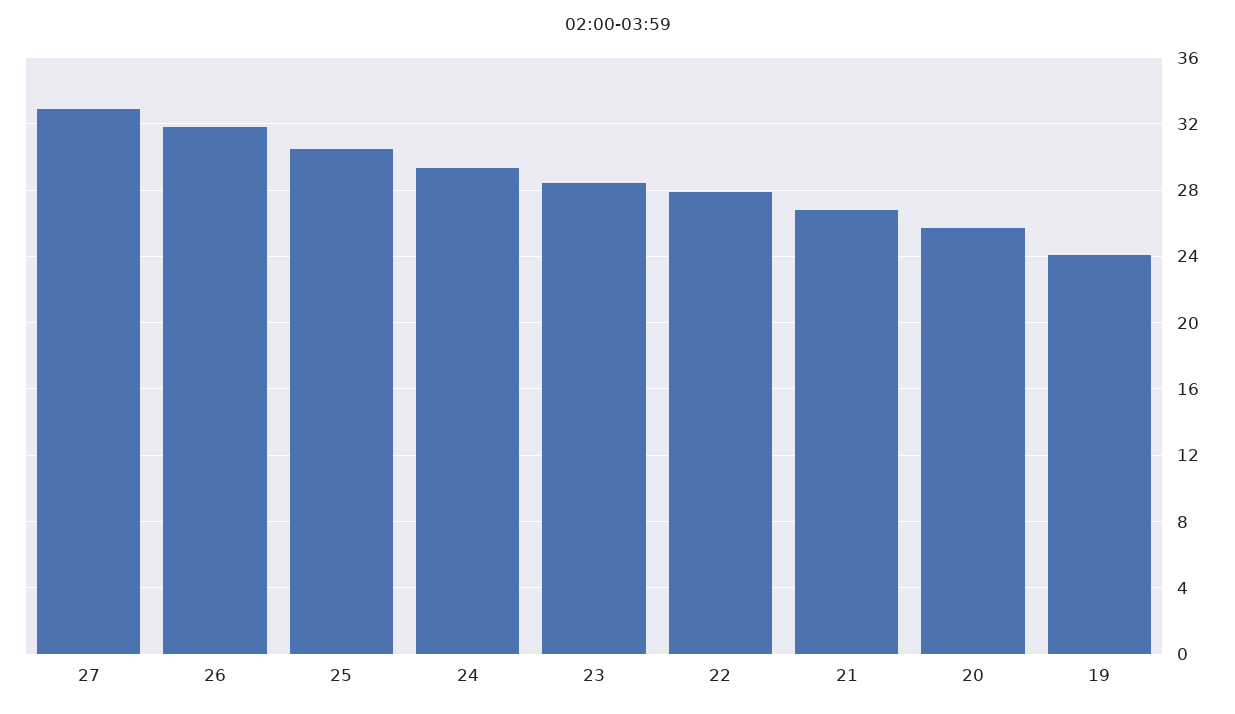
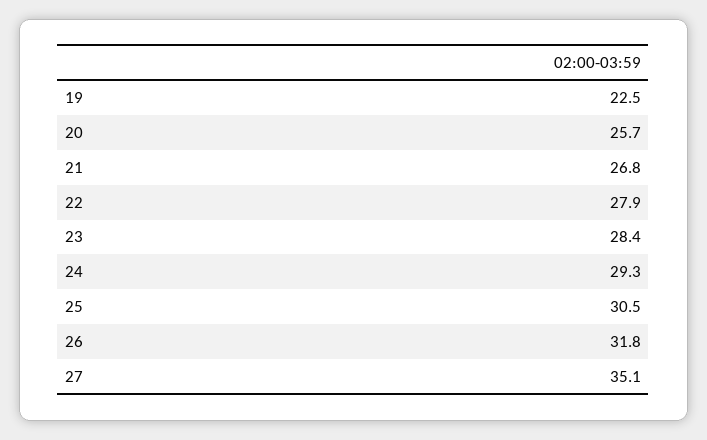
27: 33 -> 35.1
19: 24 -> 22.5

